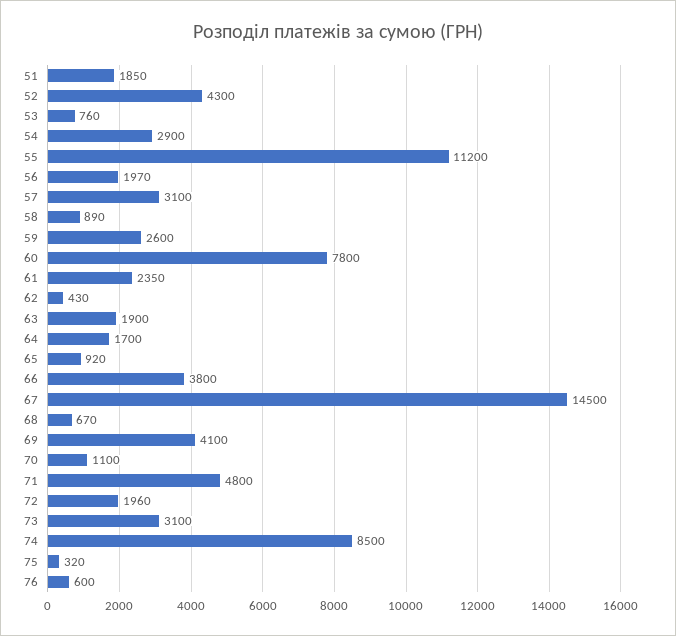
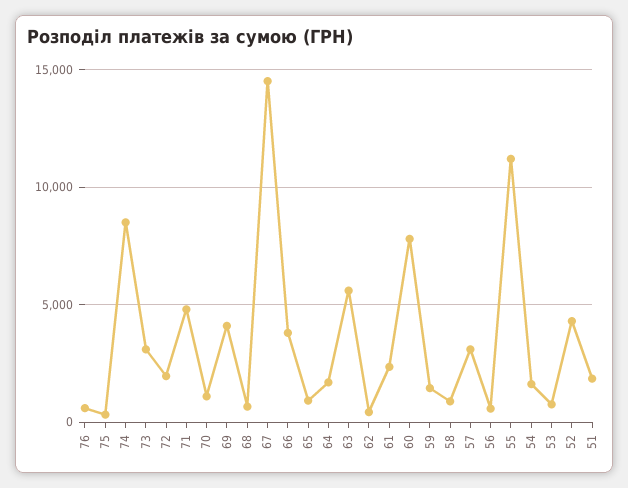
54: 2900 -> 1500
56: 1970 -> 500
59: 2600 -> 1500
63: 1900 -> 5500

